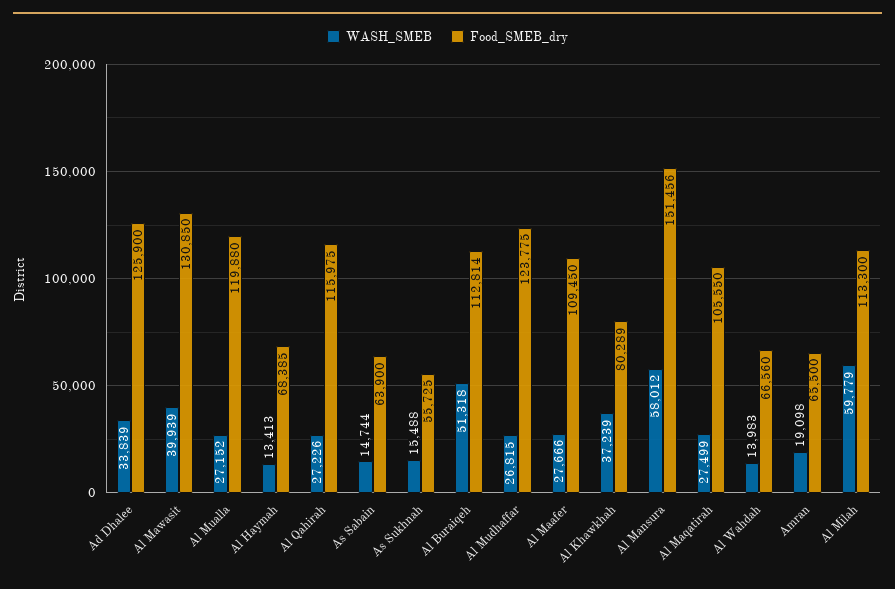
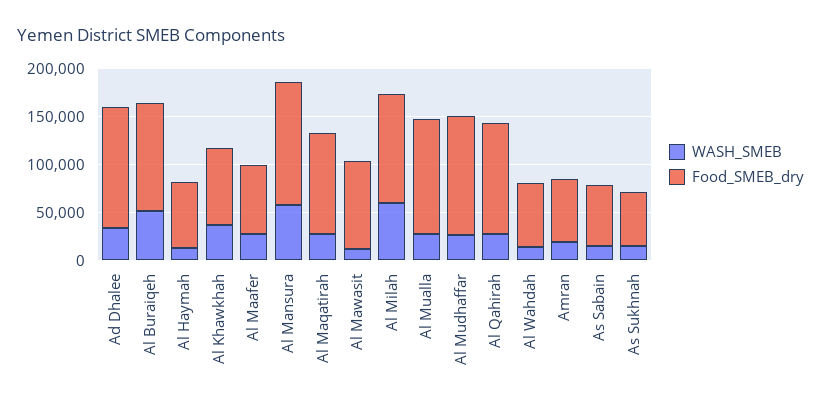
WASH_SMEB, Al Mawasit: 39939 -> 10000
Food_SMEB_dry, Al Mawasit: 130850 -> 90000
Food_SMEB_dry, Al Maafer: 109450 -> 70000
Food_SMEB_dry, Al Mansura: 151456 -> 130000

